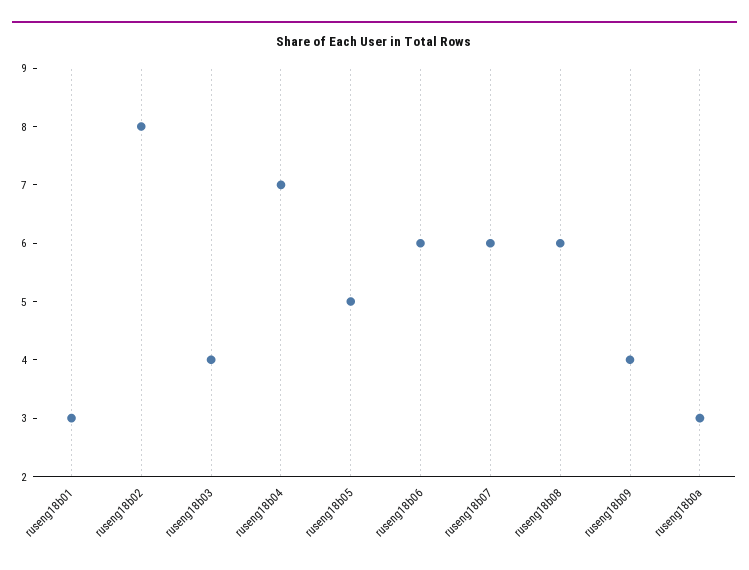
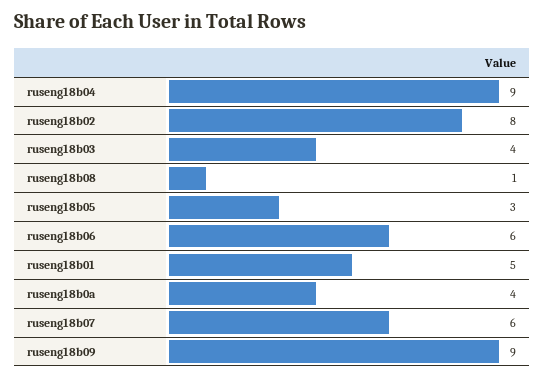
ruseng18b01: 3 -> 5
ruseng18b04: 7 -> 9
ruseng18b05: 5 -> 3
ruseng18b08: 6 -> 1
ruseng18b09: 4 -> 9
ruseng18b0a: 3 -> 4

